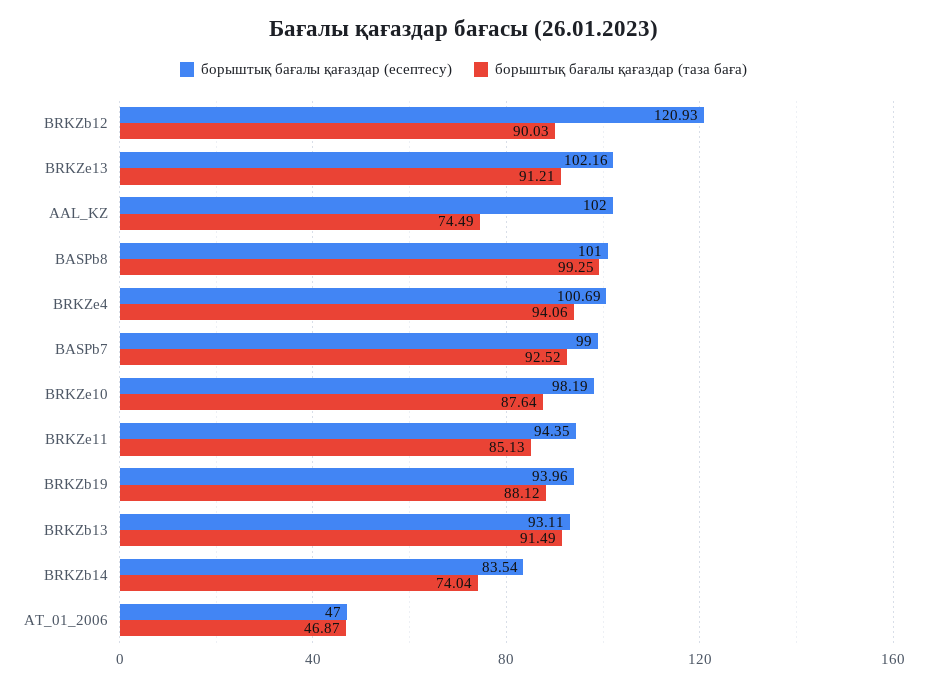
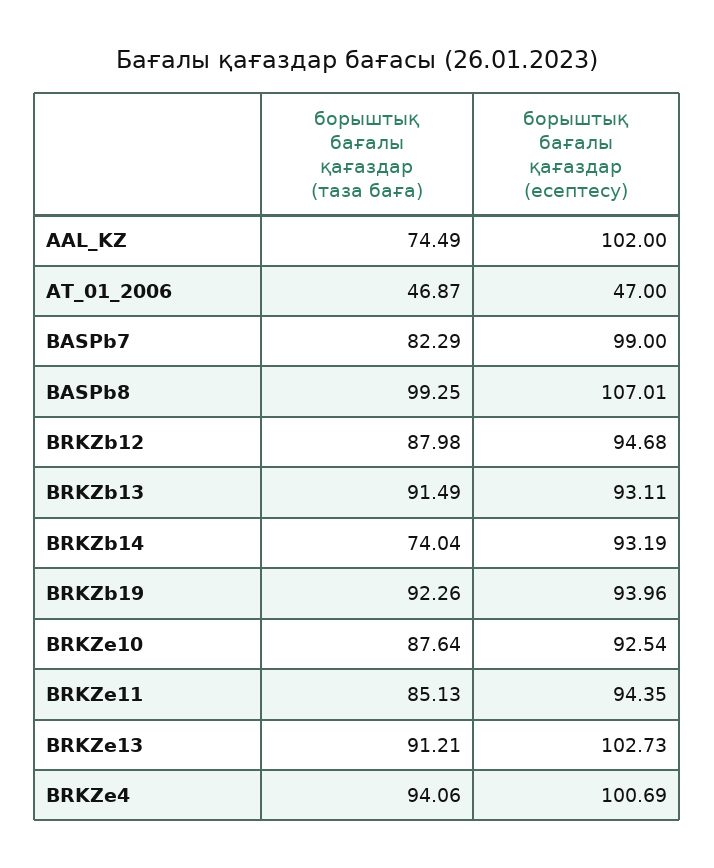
борыштық бағалы қағаздар (есептесу), BRKZb12: 120.93 -> 94.68
борыштық бағалы қағаздар (таза баға), BRKZb12: 90.03 -> 87.98
борыштық бағалы қағаздар (есептесу), BRKZe13: 102.16 -> 102.73
борыштық бағалы қағаздар (есептесу), BASPb8: 101 -> 107.01
борыштық бағалы қағаздар (таза баға), BASPb7: 92.52 -> 82.29
борыштық бағалы қағаздар (есептесу), BRKZe10: 98.19 -> 92.54
борыштық бағалы қағаздар (таза баға), BRKZb19: 88.12 -> 92.26
борыштық бағалы қағаздар (есептесу), BRKZb14: 83.54 -> 93.19

